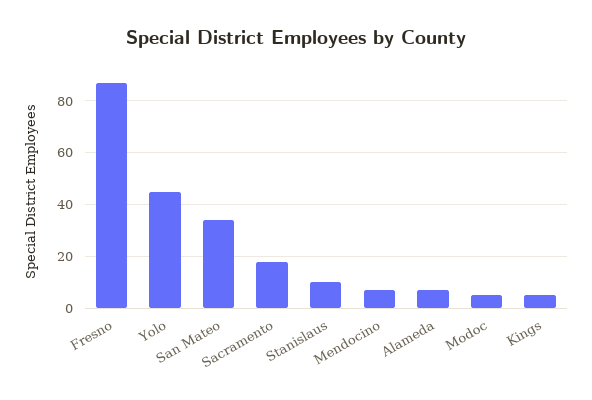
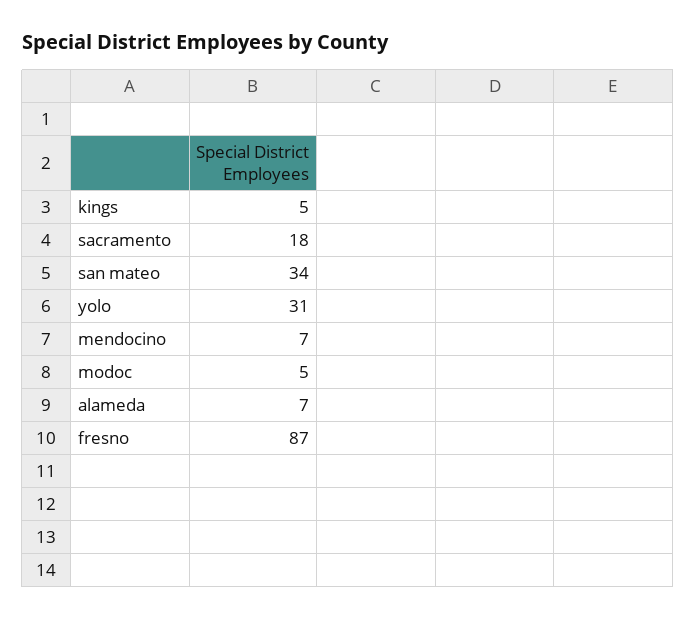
Yolo: 45 -> 31
Stanislaus: 10 -> none

